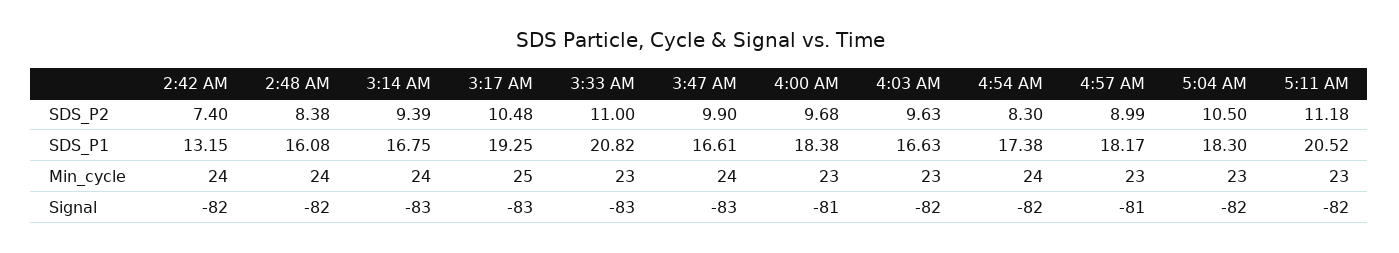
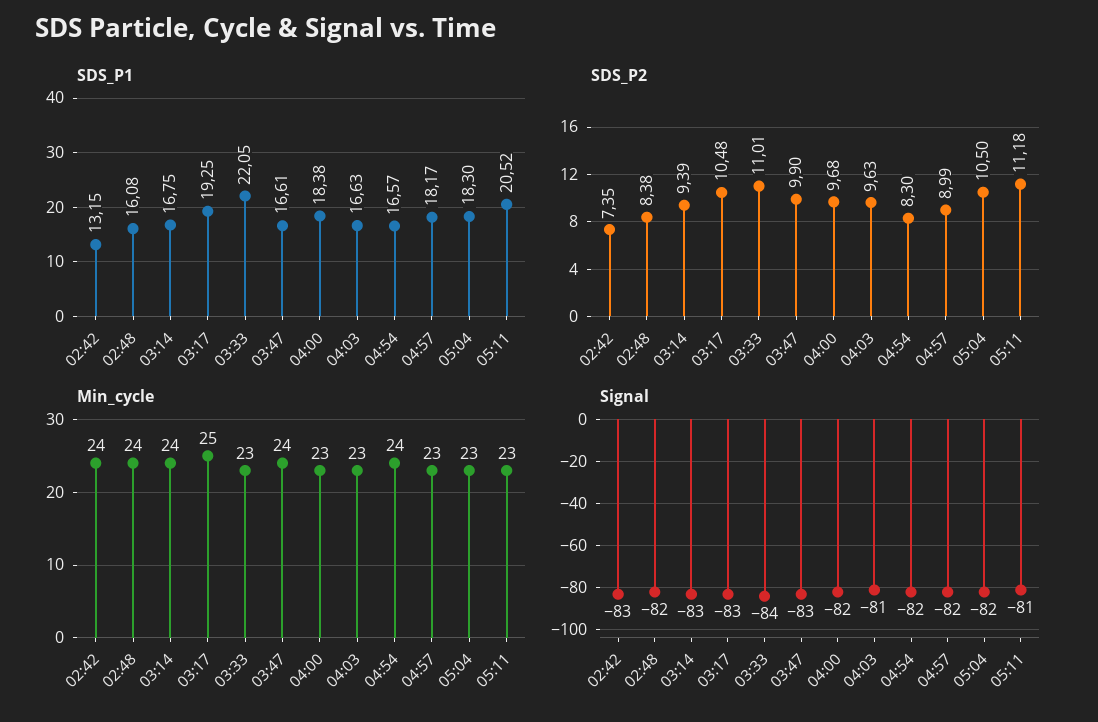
SDS_P2, 2:42 AM: 7.4 -> 7.35
SDS_P2, 3:33 AM: 11 -> 11.01
SDS_P1, 3:33 AM: 20.82 -> 22.05
SDS_P1, 4:54 AM: 17.38 -> 16.57
Signal, 2:42 AM: -82 -> -83
Signal, 3:33 AM: -83 -> -84
Signal, 4:00 AM: -81 -> -82
Signal, 4:03 AM: -82 -> -81
Signal, 4:57 AM: -81 -> -82
Signal, 5:11 AM: -82 -> -81

